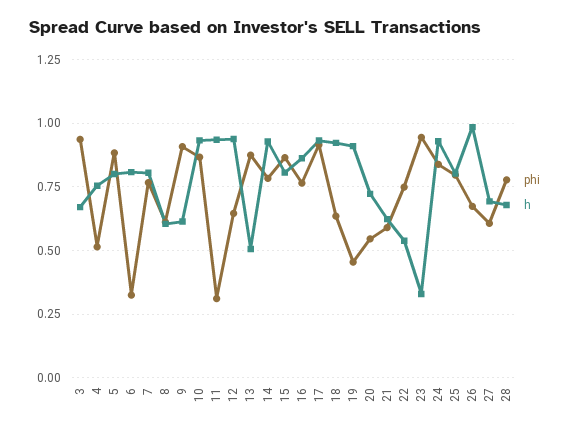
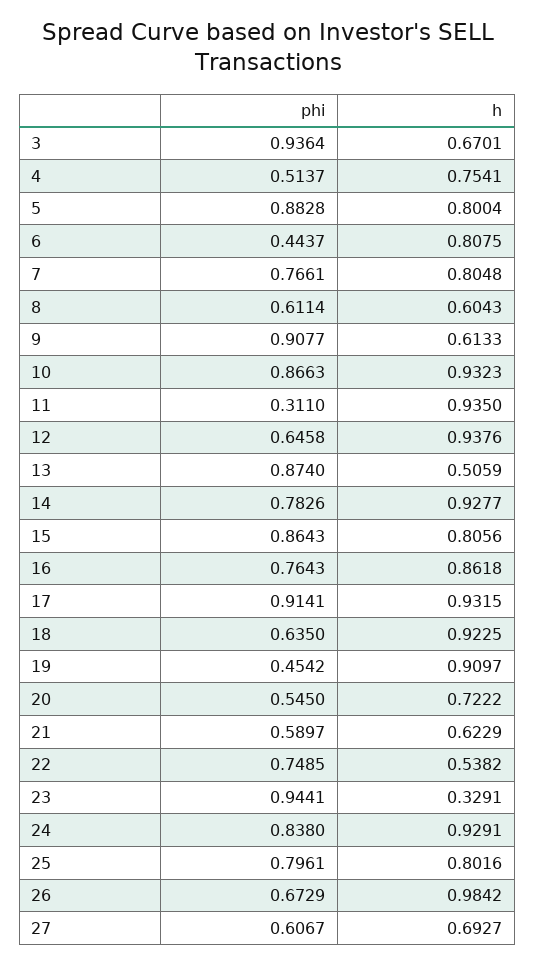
phi, 6: 0.325 -> 0.4437
phi, 28: 0.775 -> none
h, 28: 0.675 -> none

